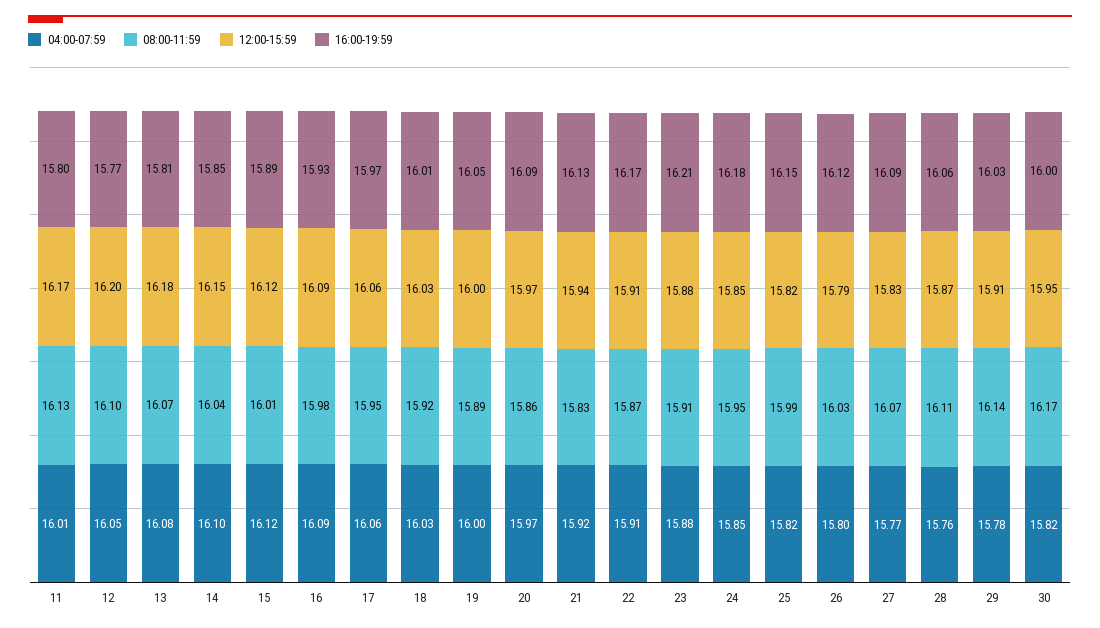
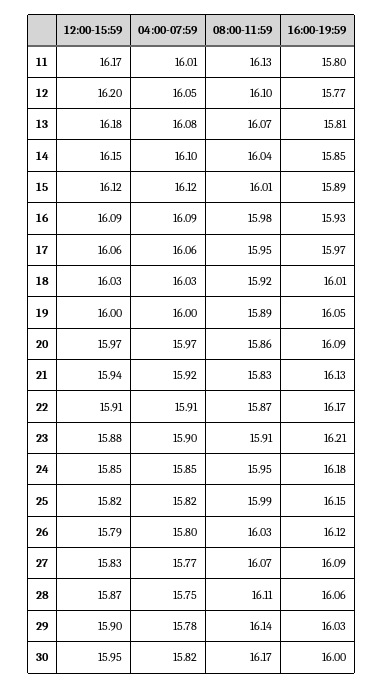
04:00-07:59, 23: 15.88 -> 15.9
04:00-07:59, 28: 15.76 -> 15.75
12:00-15:59, 29: 15.91 -> 15.9

